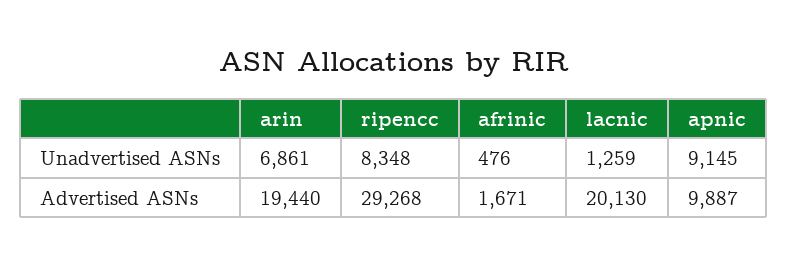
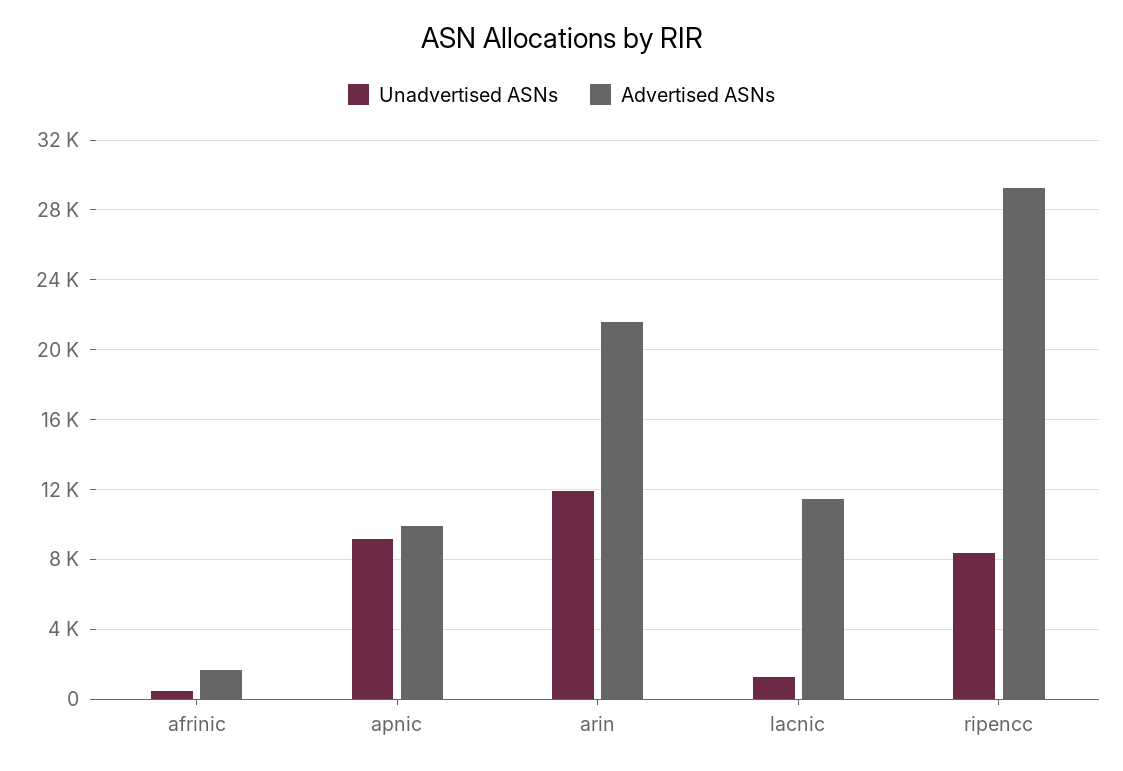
Unadvertised ASNs, arin: 6861 -> 12000
Advertised ASNs, arin: 19440 -> 21500
Advertised ASNs, lacnic: 20130 -> 11500

